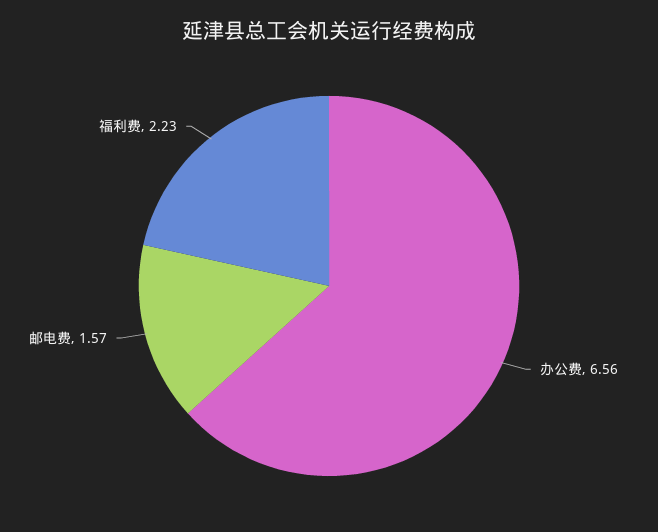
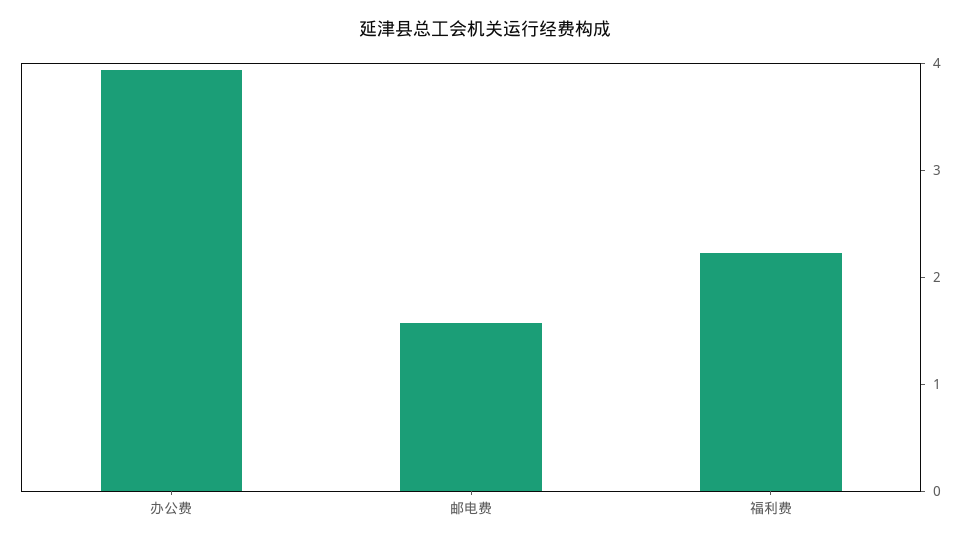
办公费: 6.56 -> 4

